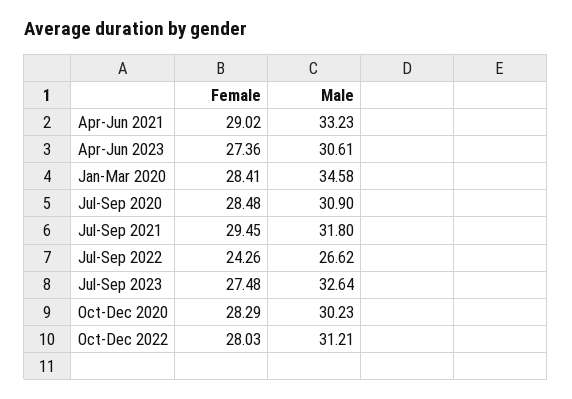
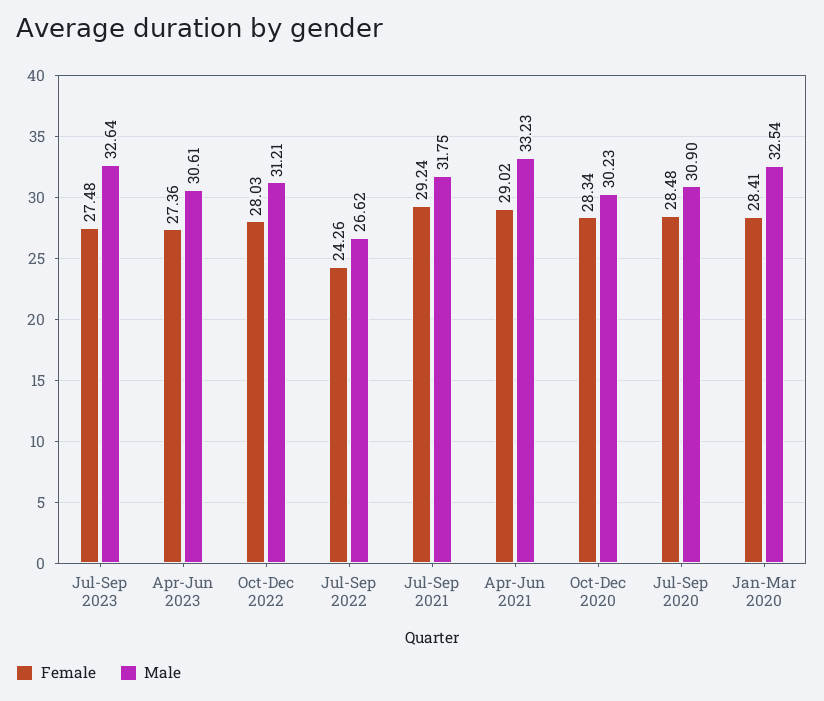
Male, Jan-Mar 2020: 34.58 -> 32.54
Female, Jul-Sep 2021: 29.45 -> 29.24
Male, Jul-Sep 2021: 31.8 -> 31.75
Female, Oct-Dec 2020: 28.29 -> 28.34

